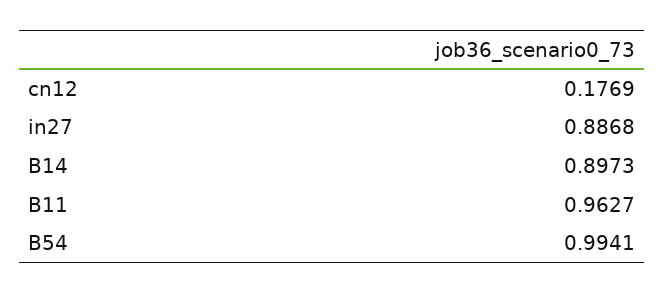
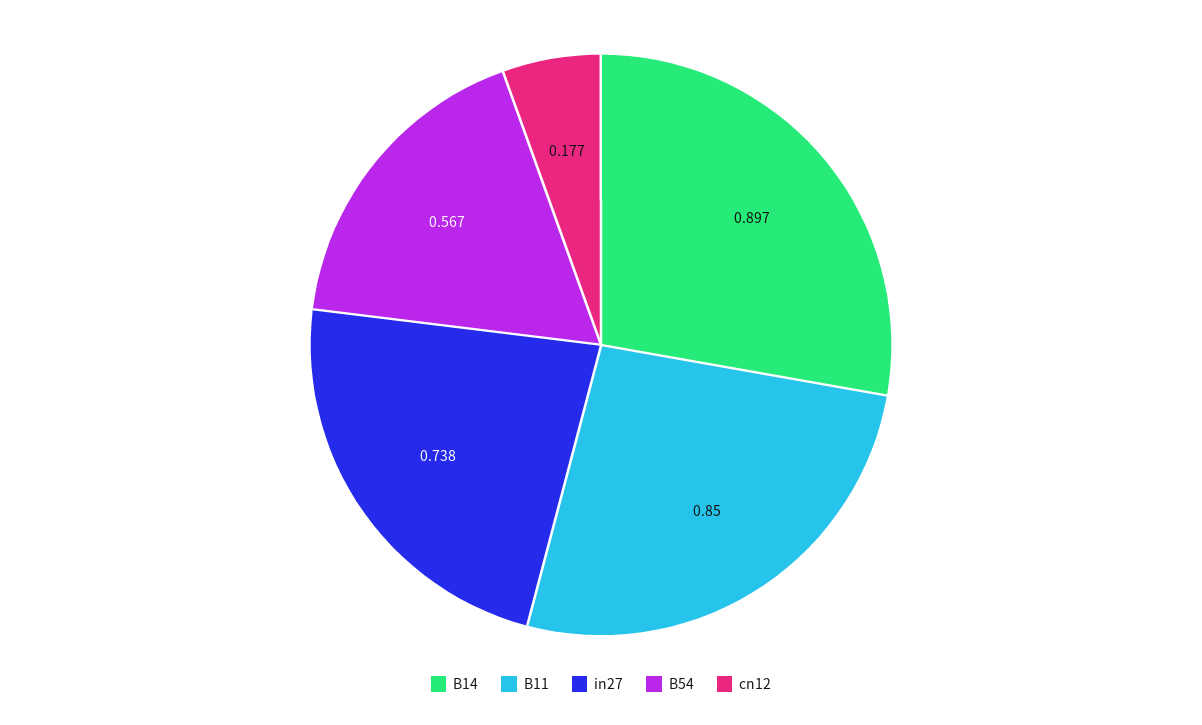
in27: 0.8868 -> 0.738
B11: 0.9627 -> 0.85
B54: 0.9941 -> 0.567

